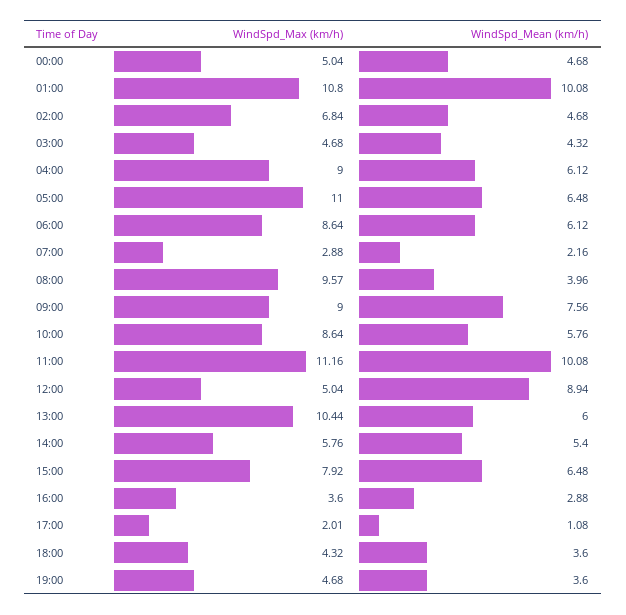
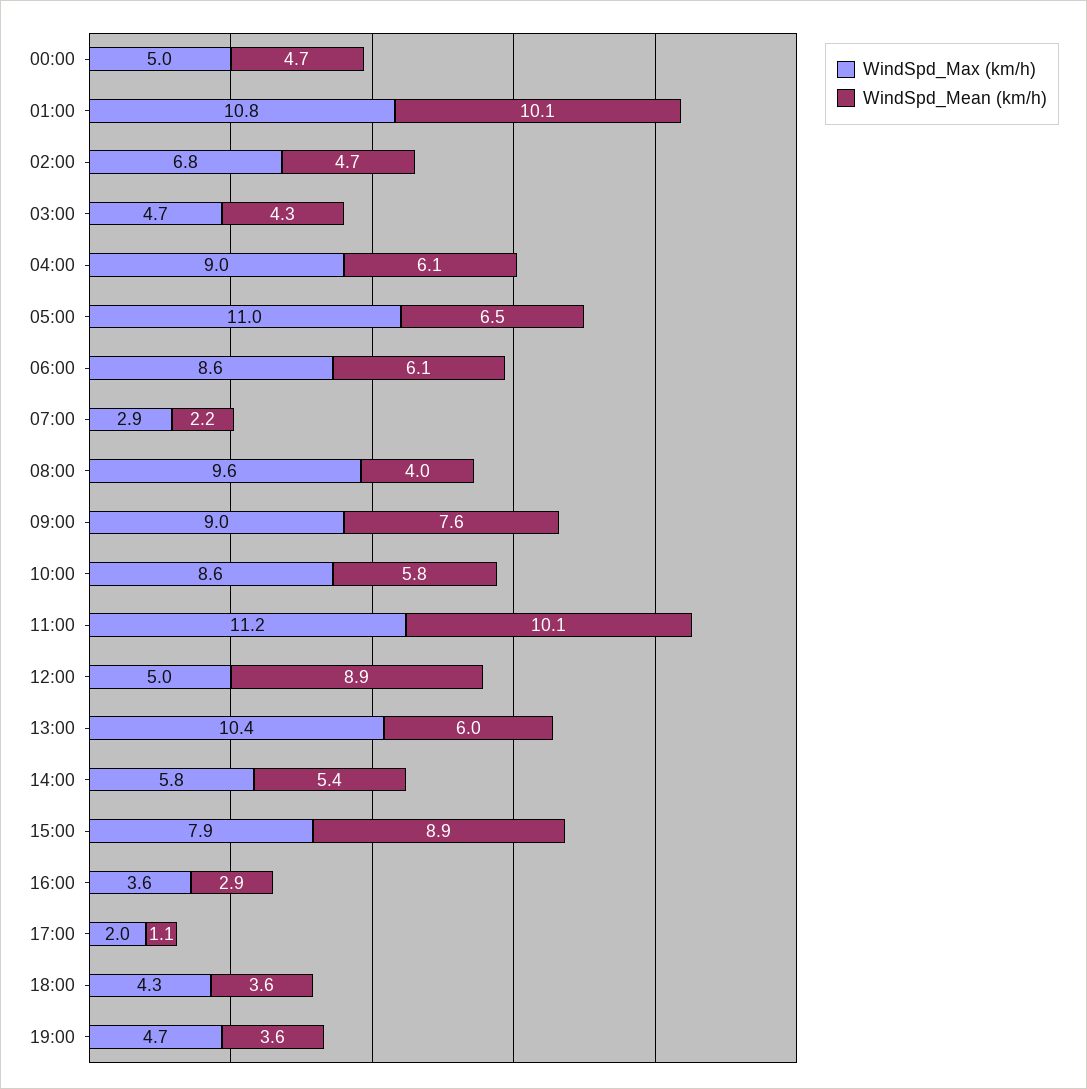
WindSpd_Mean (km/h), 15:00: 6.48 -> 8.9

